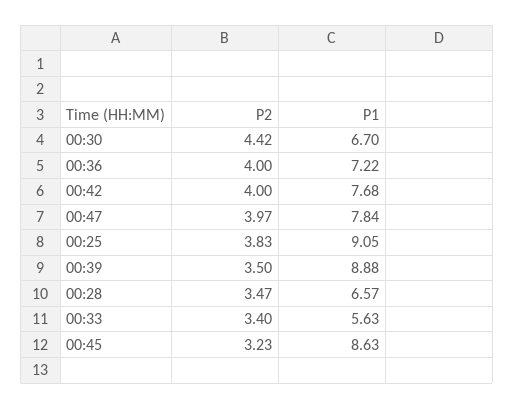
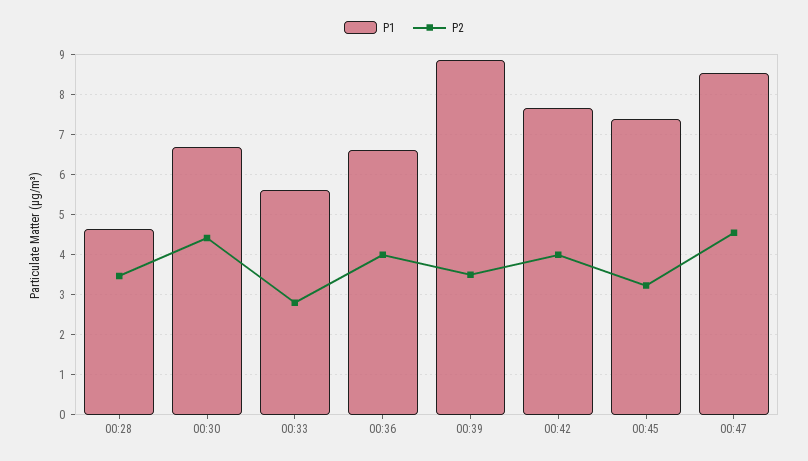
P1, 00:36: 7.22 -> 6.6
P2, 00:47: 3.97 -> 4.6
P1, 00:47: 7.84 -> 8.6
P2, 00:25: 3.83 -> none
P1, 00:25: 9.05 -> none
P1, 00:28: 6.57 -> 4.6
P2, 00:33: 3.4 -> 2.8
P1, 00:45: 8.63 -> 7.4

